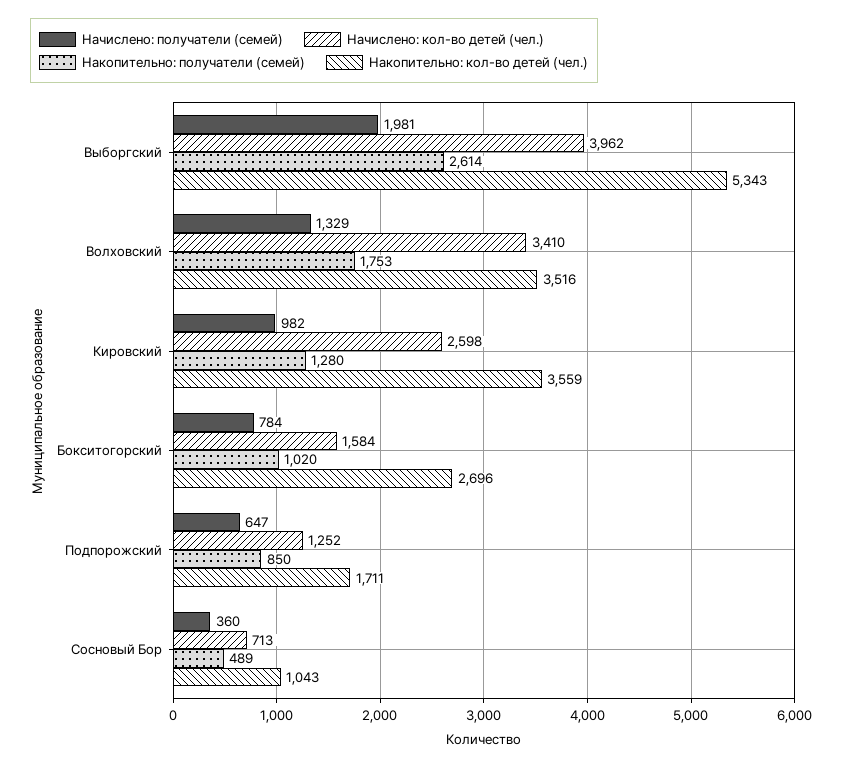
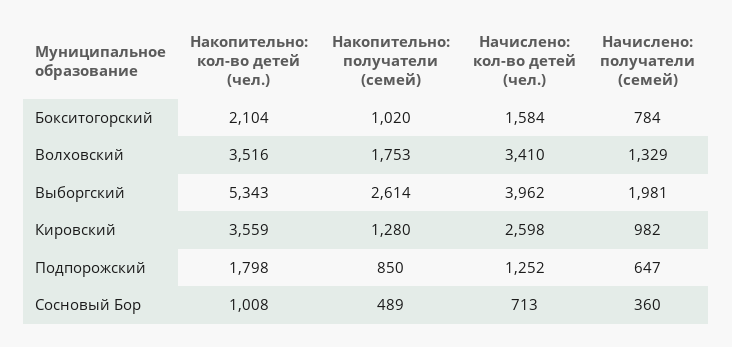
Накопительно: кол-во детей (чел.), Бокситогорский: 2696 -> 2104
Накопительно: кол-во детей (чел.), Подпорожский: 1711 -> 1798
Накопительно: кол-во детей (чел.), Сосновый Бор: 1043 -> 1008

